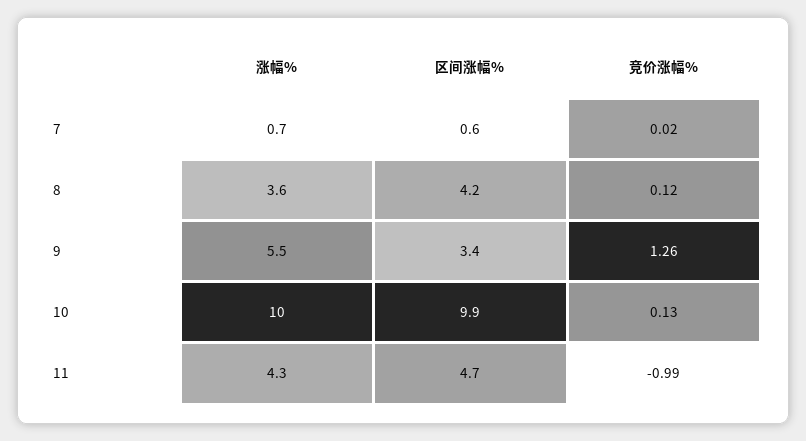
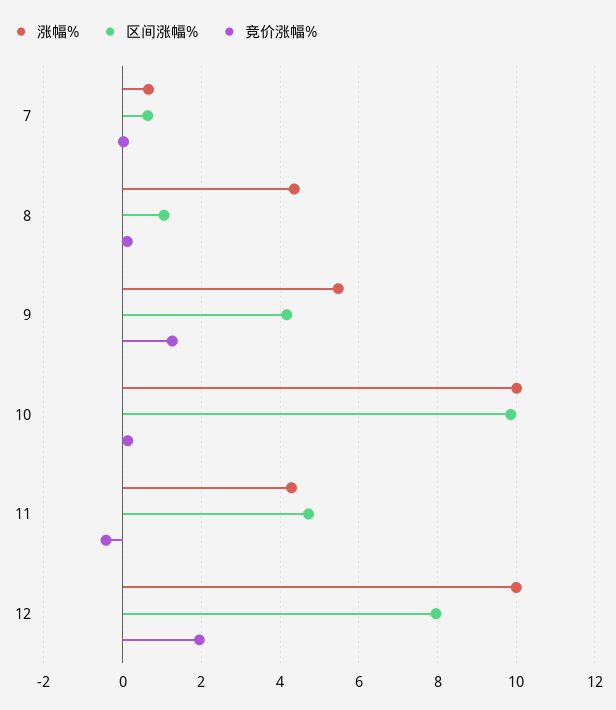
涨幅%, 8: 3.6 -> 4.4
区间涨幅%, 8: 4.2 -> 1
区间涨幅%, 9: 3.4 -> 4.2
竞价涨幅%, 11: -0.99 -> -0.4
涨幅%, 12: none -> 10
区间涨幅%, 12: none -> 8
竞价涨幅%, 12: none -> 2

